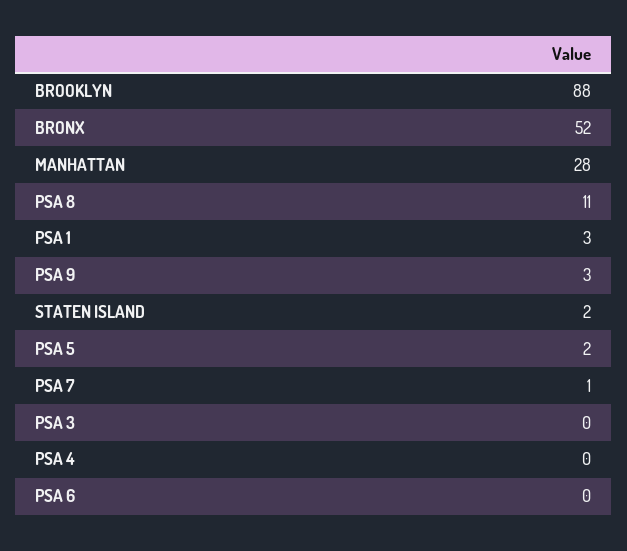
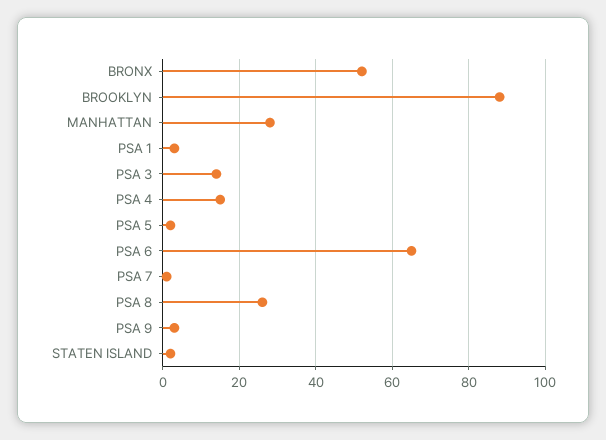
PSA 8: 11 -> 25
PSA 3: 0 -> 15
PSA 4: 0 -> 15
PSA 6: 0 -> 65

